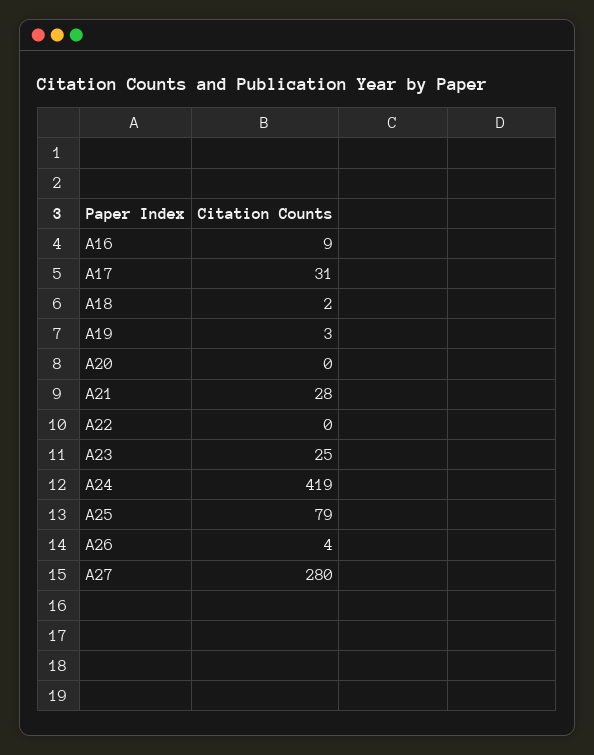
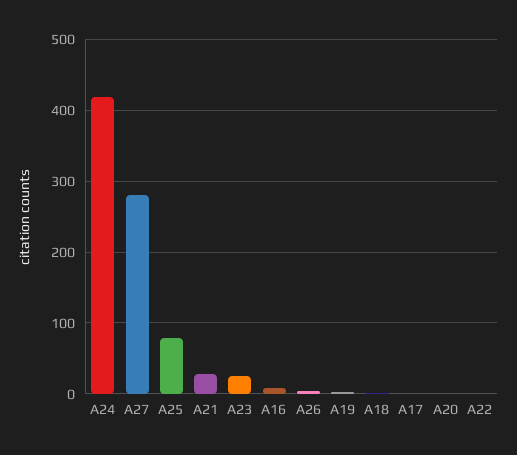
A17: 31 -> 0

